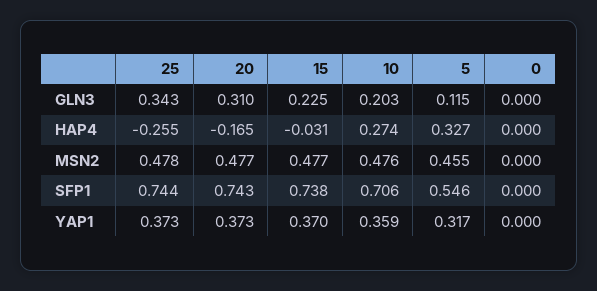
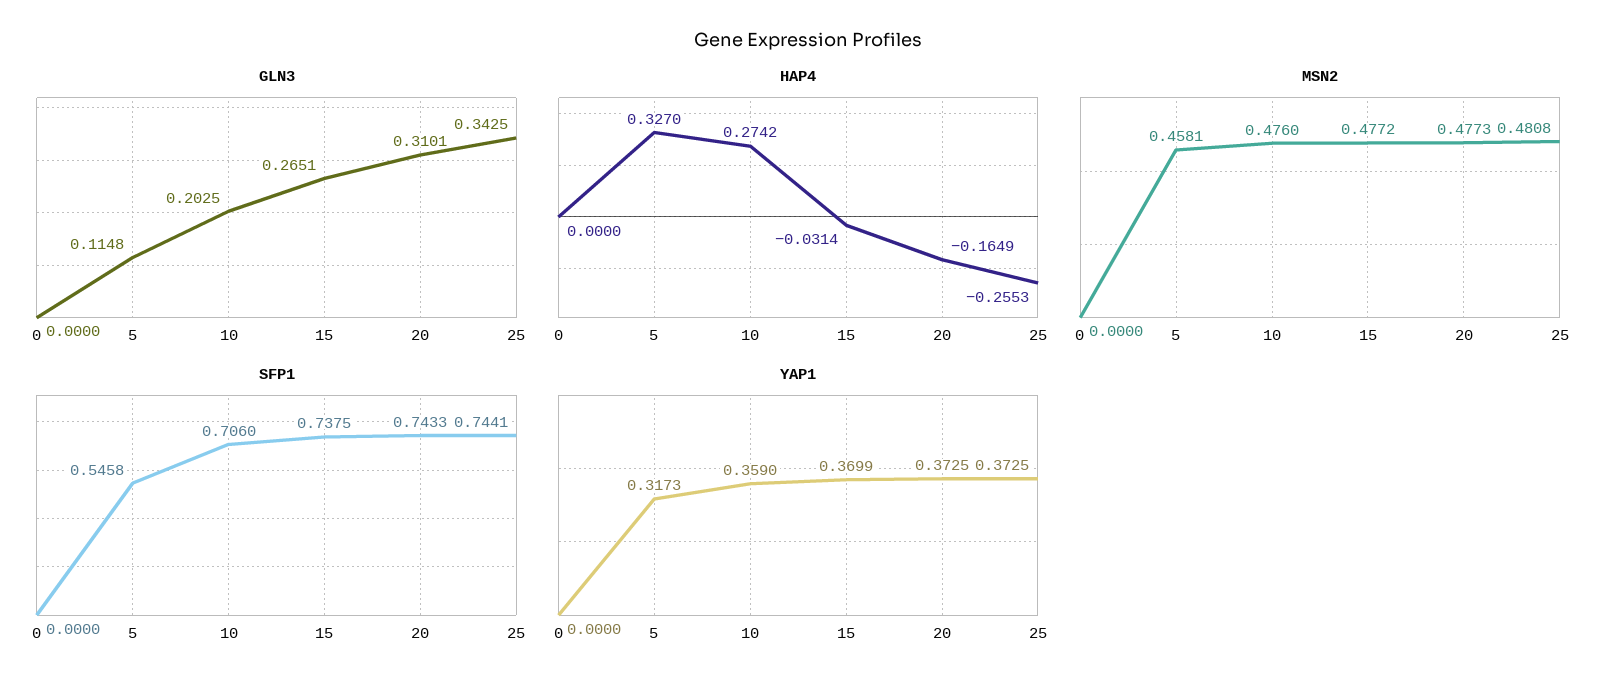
GLN3, 15: 0.225 -> 0.2651
MSN2, 25: 0.478 -> 0.4808
MSN2, 5: 0.455 -> 0.4581

